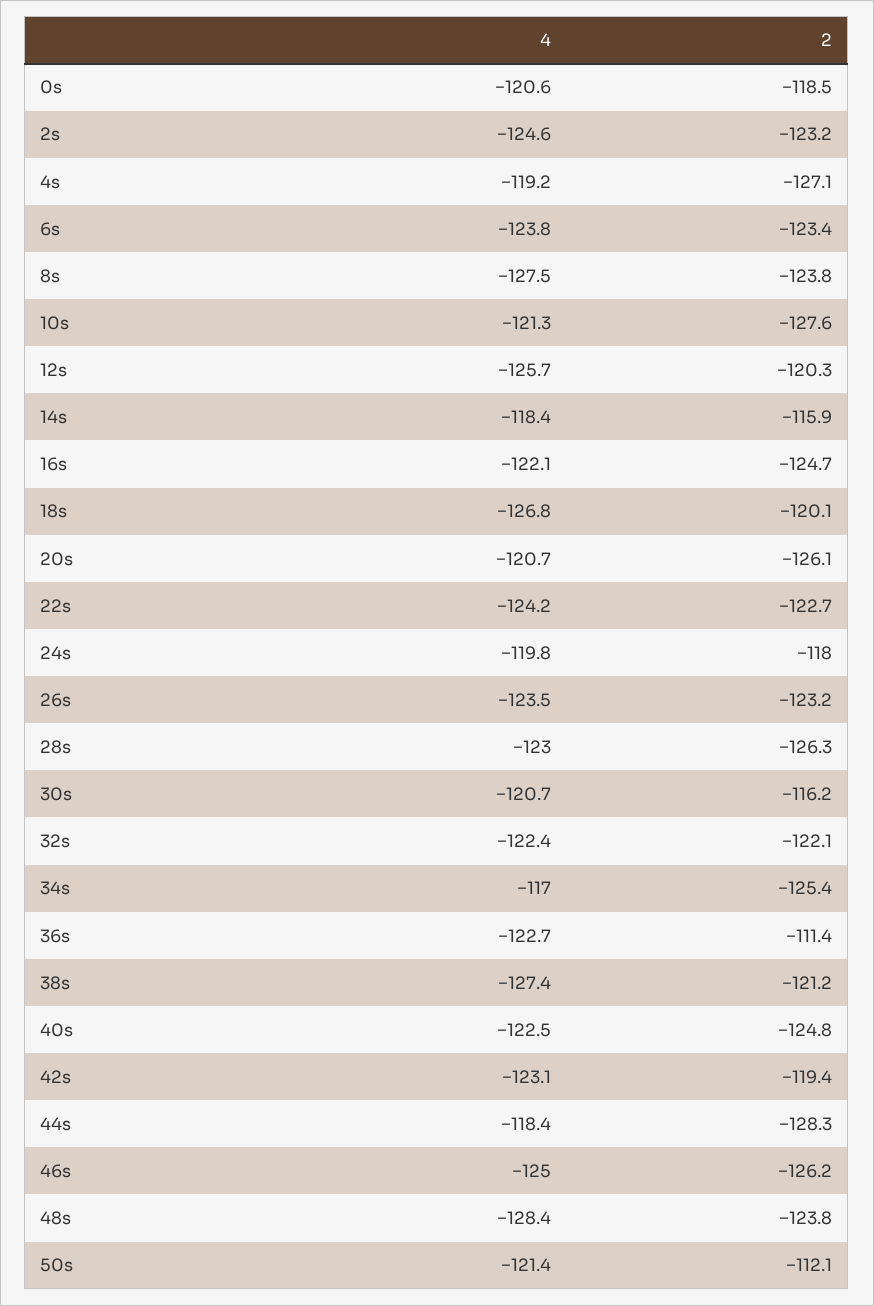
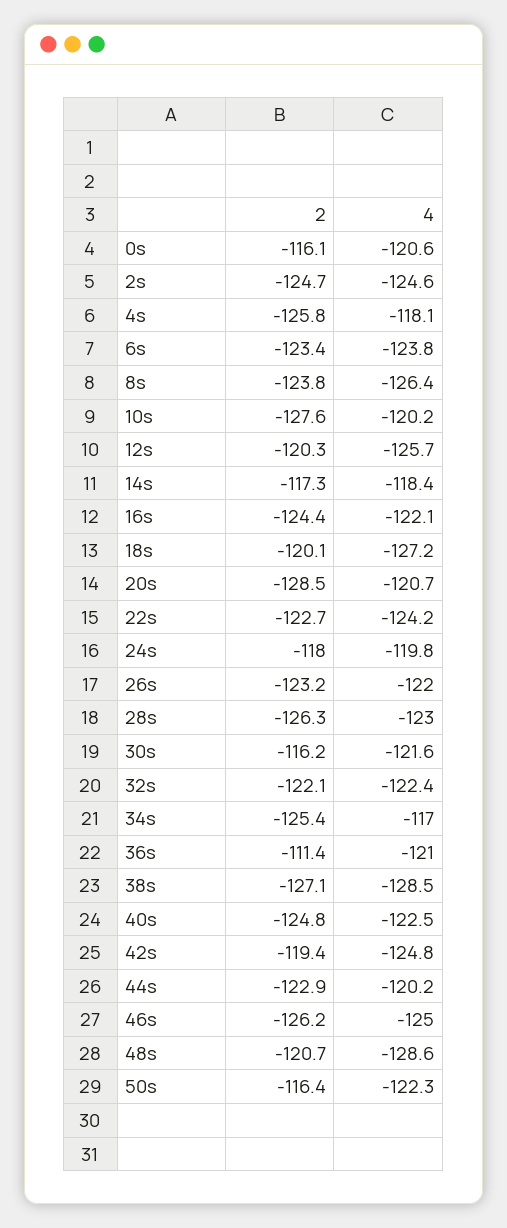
2, 0s: -118.5 -> -116.1
2, 2s: -123.2 -> -124.7
4, 4s: -119.2 -> -118.1
2, 4s: -127.1 -> -125.8
4, 8s: -127.5 -> -126.4
4, 10s: -121.3 -> -120.2
2, 14s: -115.9 -> -117.3
2, 16s: -124.7 -> -124.4
4, 18s: -126.8 -> -127.2
2, 20s: -126.1 -> -128.5
4, 26s: -123.5 -> -122
4, 30s: -120.7 -> -121.6
4, 36s: -122.7 -> -121
4, 38s: -127.4 -> -128.5
2, 38s: -121.2 -> -127.1
4, 42s: -123.1 -> -124.8
4, 44s: -118.4 -> -120.2
2, 44s: -128.3 -> -122.9
4, 48s: -128.4 -> -128.6
2, 48s: -123.8 -> -120.7
4, 50s: -121.4 -> -122.3
2, 50s: -112.1 -> -116.4

